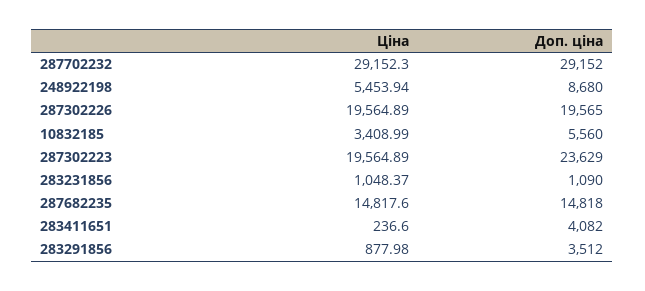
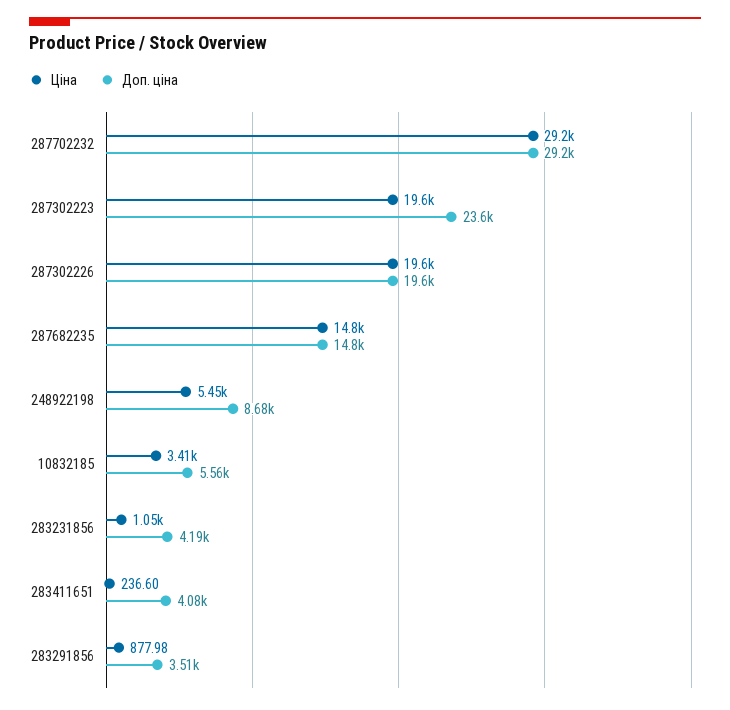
Доп. ціна, 283231856: 1090 -> 4190

